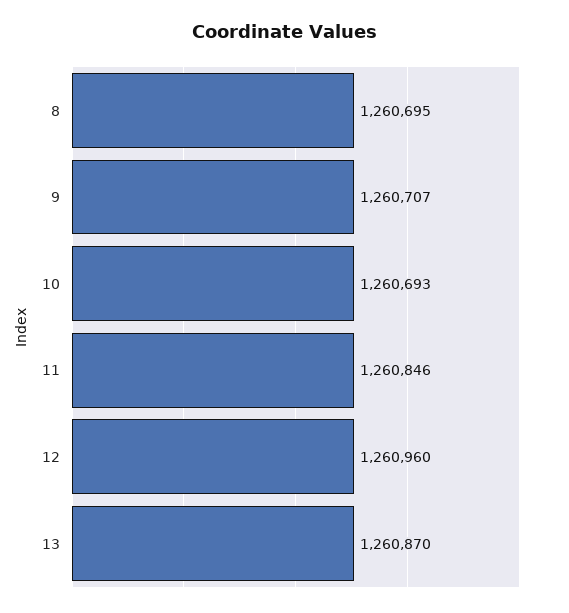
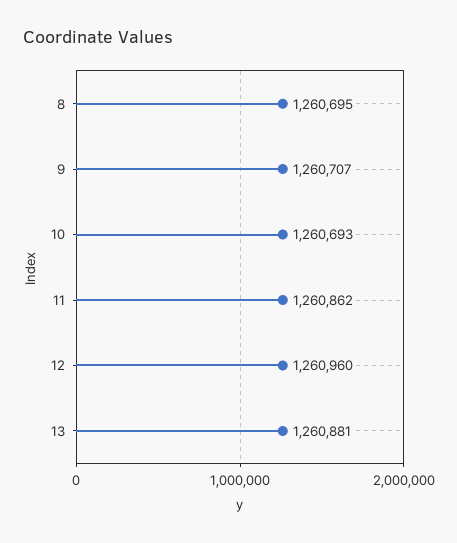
11: 1260846 -> 1260862
13: 1260870 -> 1260881

